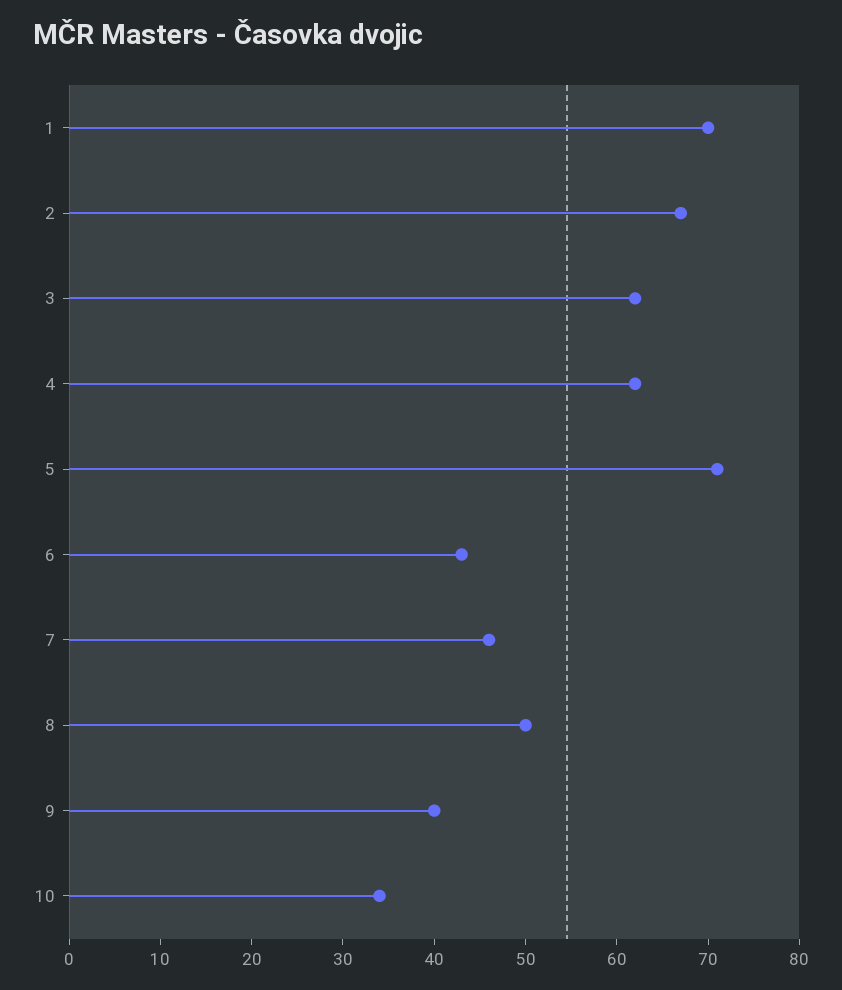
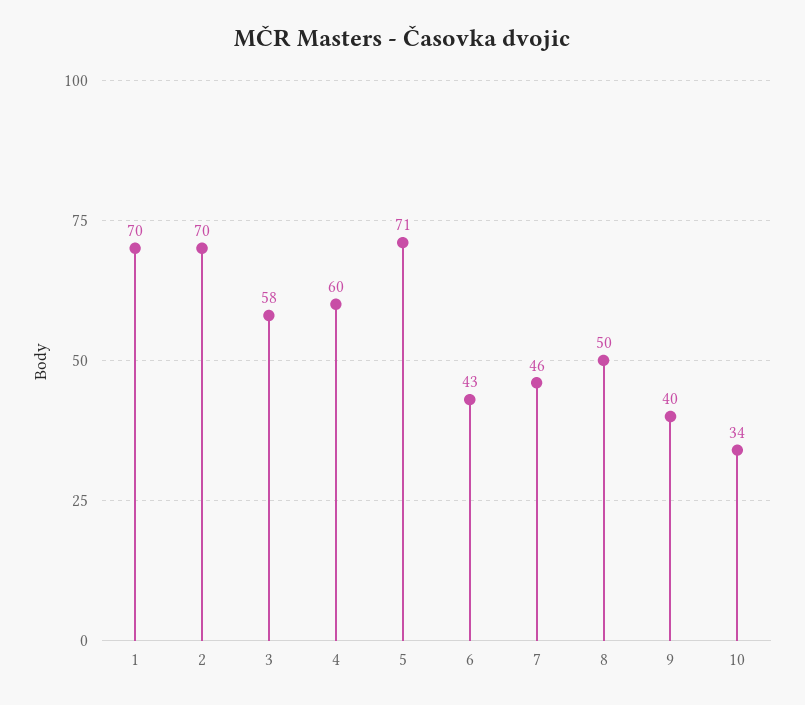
2: 67 -> 70
3: 62 -> 58
4: 62 -> 60

